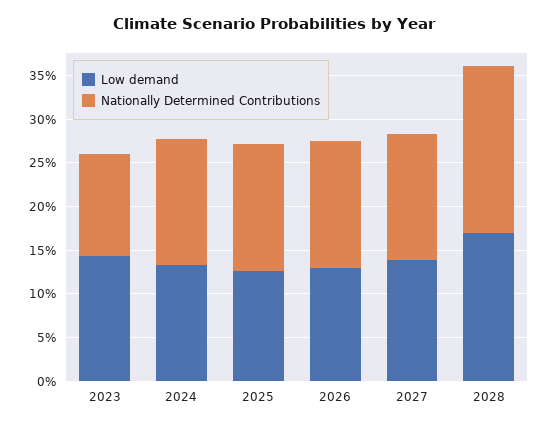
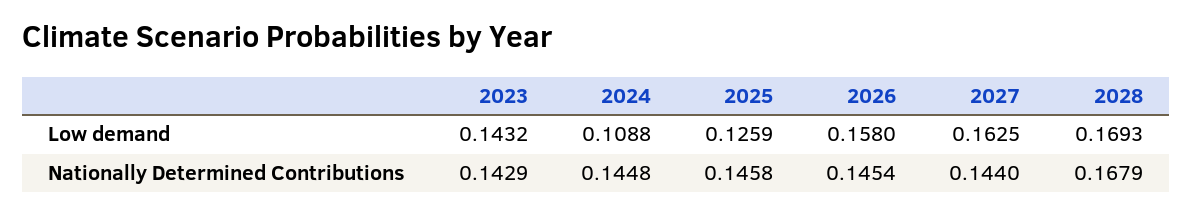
Nationally Determined Contributions, 2023: 0.12 -> 0.1429
Low demand, 2024: 0.13 -> 0.1088
Low demand, 2026: 0.13 -> 0.158
Low demand, 2027: 0.14 -> 0.1625
Nationally Determined Contributions, 2028: 0.19 -> 0.1679

